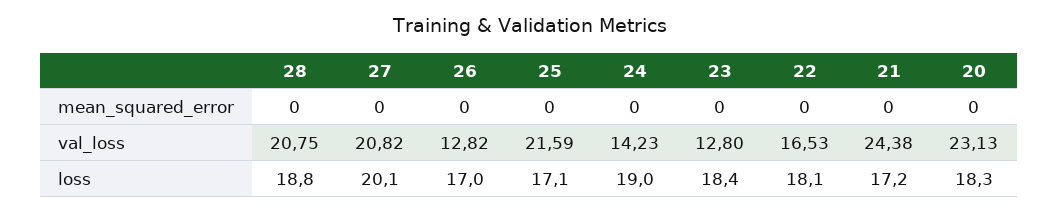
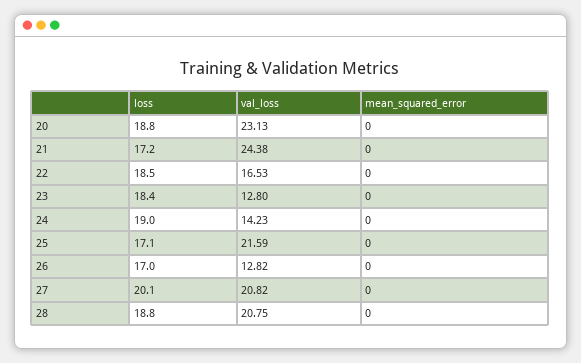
22, loss: 18.1 -> 18.5
20, loss: 18.3 -> 18.8

